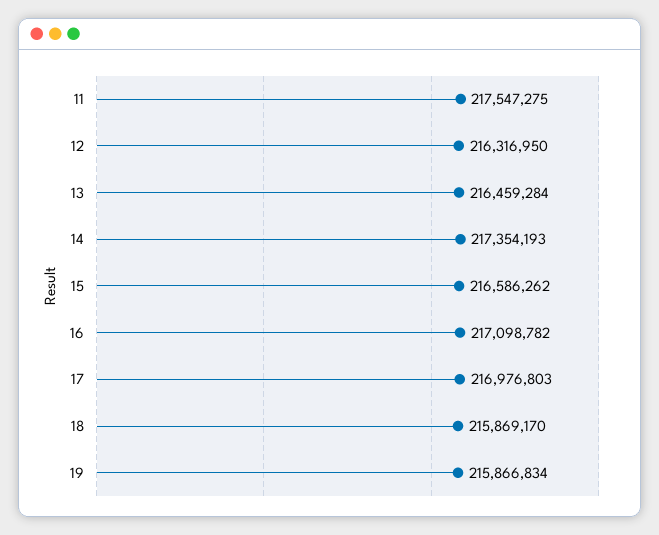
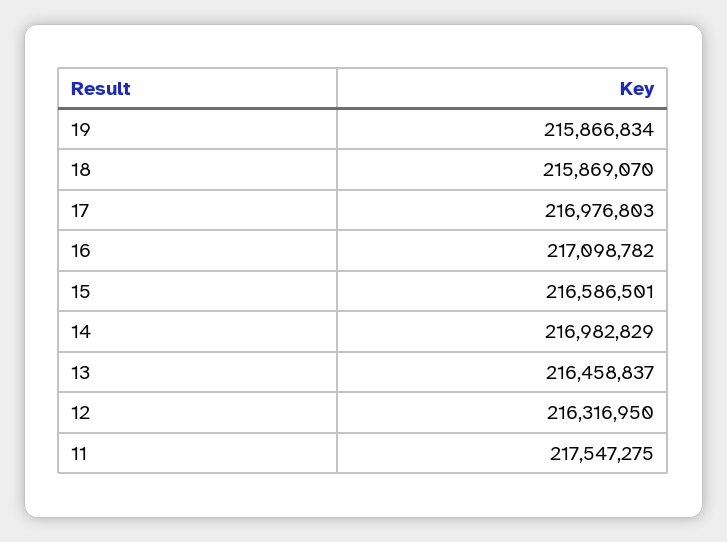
13: 216459284 -> 216458837
14: 217354193 -> 216982829
15: 216586262 -> 216586501
18: 215869170 -> 215869070

